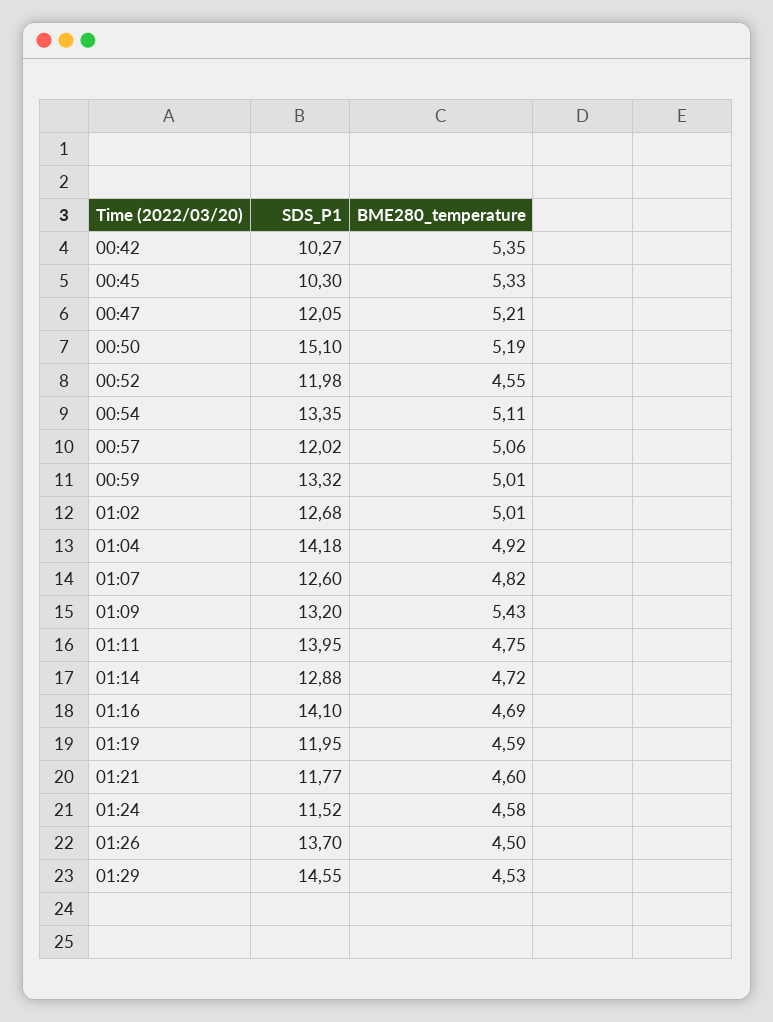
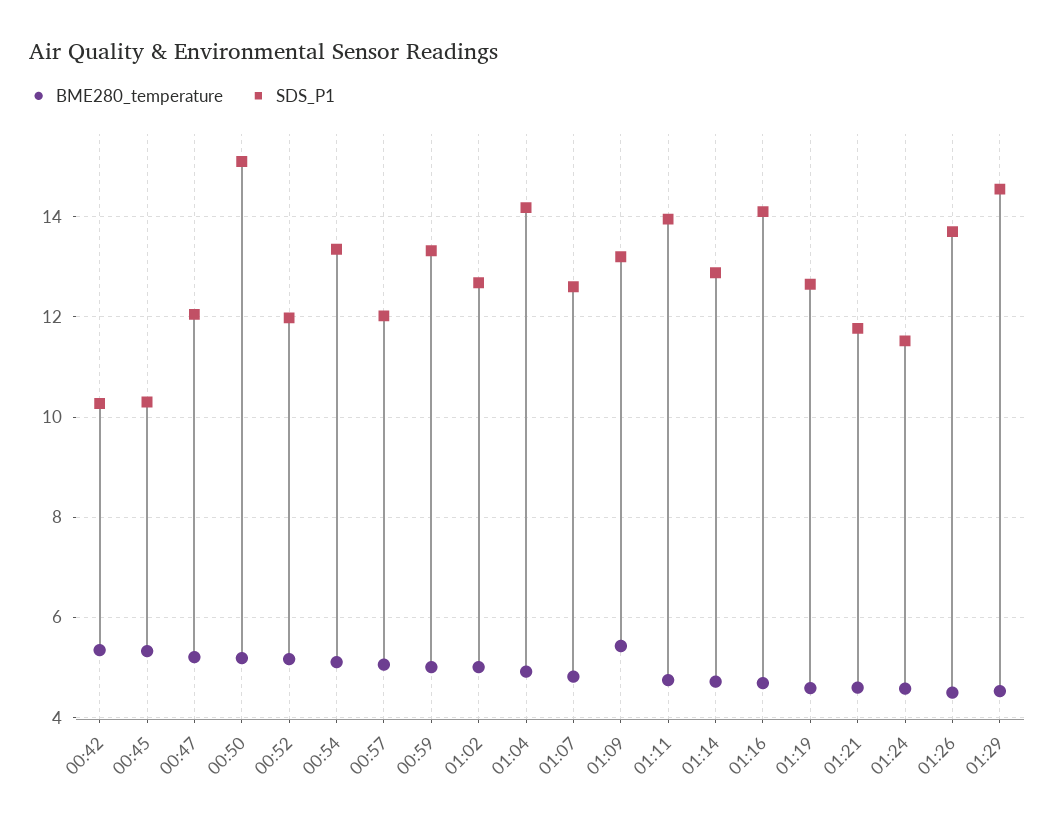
BME280_temperature, 00:52: 4.55 -> 5.2
SDS_P1, 01:19: 11.95 -> 12.6

